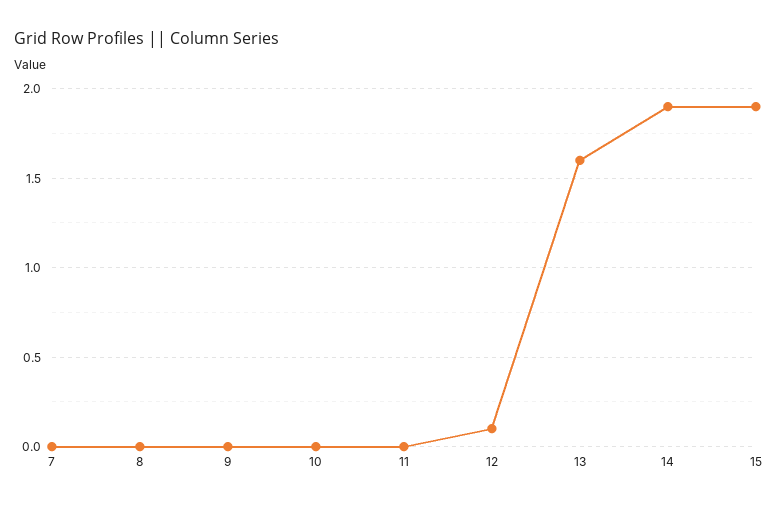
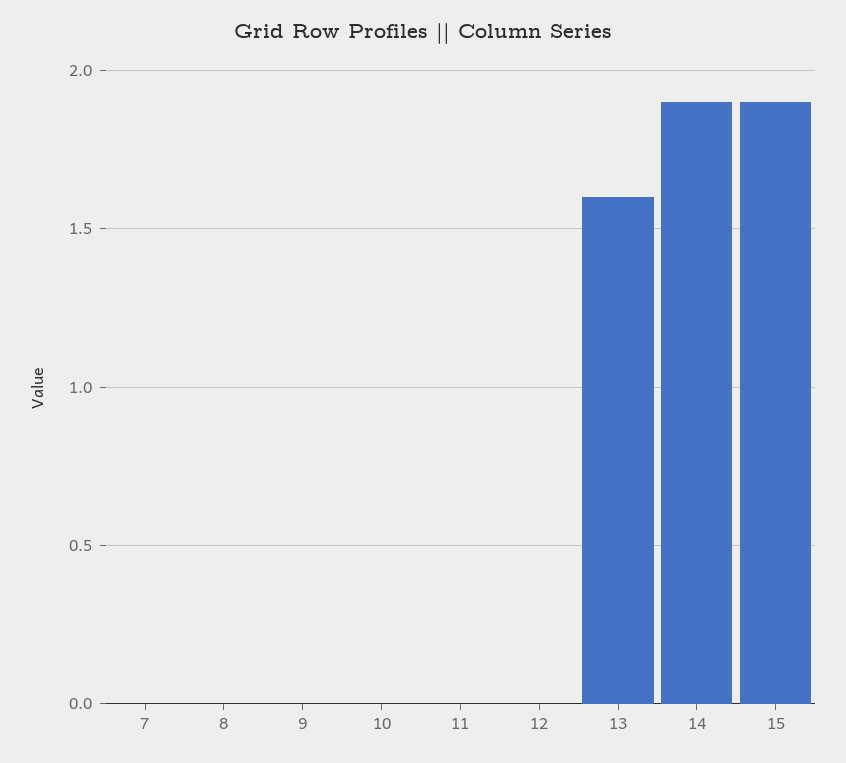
12: 0.1 -> 0

